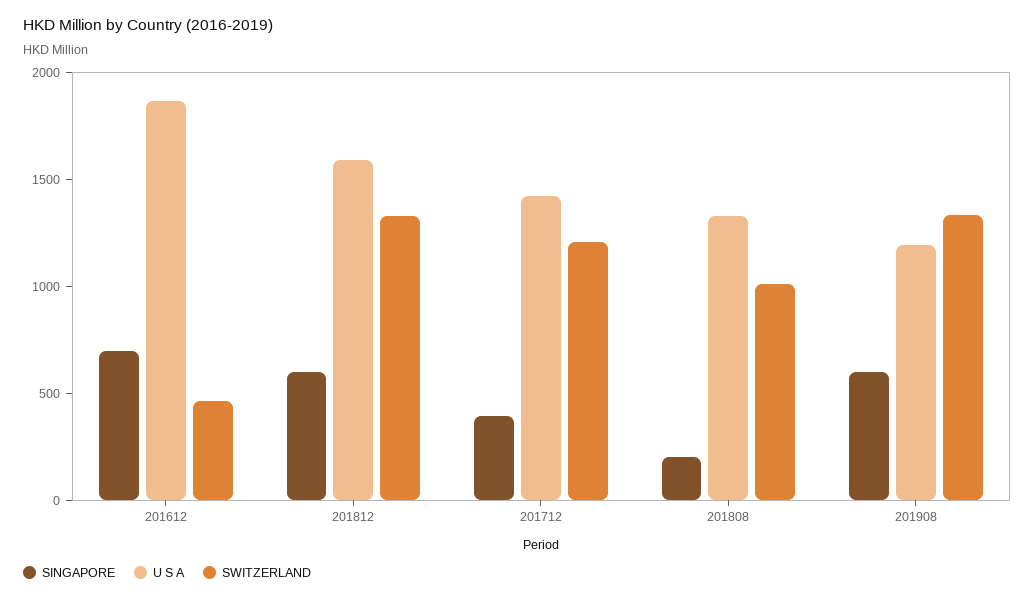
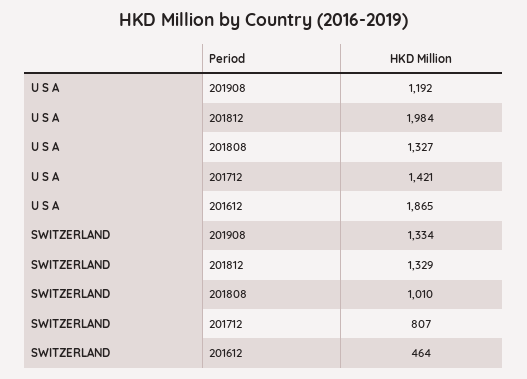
SINGAPORE, 201612: 700 -> none
SINGAPORE, 201812: 600 -> none
U S A, 201812: 1600 -> 1984
SINGAPORE, 201712: 400 -> none
SWITZERLAND, 201712: 1200 -> 807
SINGAPORE, 201808: 200 -> none
SINGAPORE, 201908: 600 -> none

